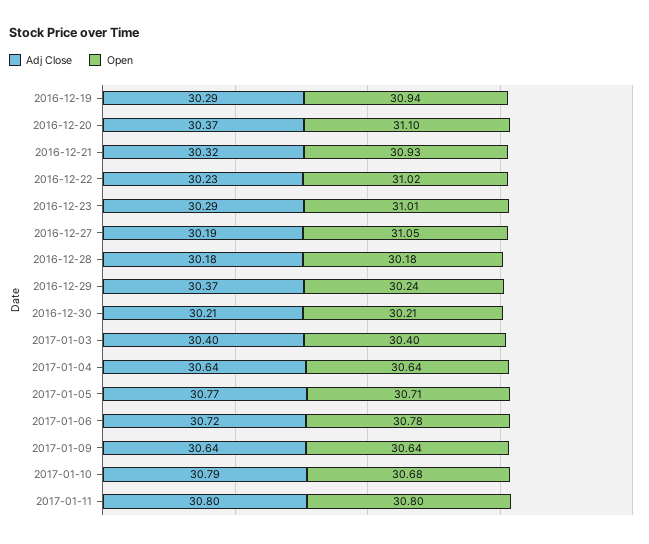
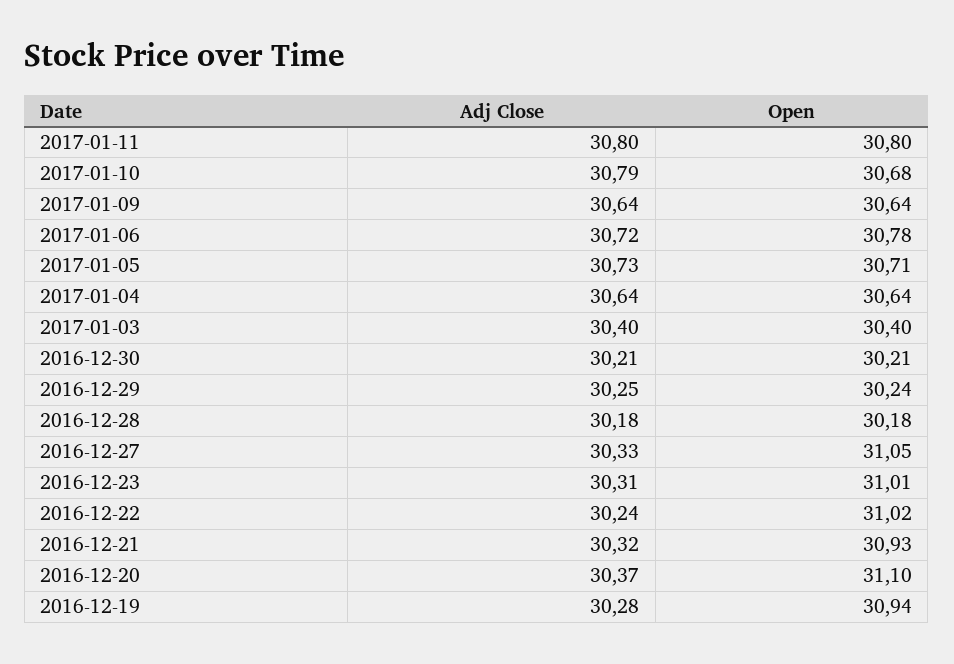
Adj Close, 2016-12-19: 30.29 -> 30.28
Adj Close, 2016-12-22: 30.23 -> 30.24
Adj Close, 2016-12-23: 30.29 -> 30.31
Adj Close, 2016-12-27: 30.19 -> 30.33
Adj Close, 2016-12-29: 30.37 -> 30.25
Adj Close, 2017-01-05: 30.77 -> 30.73

